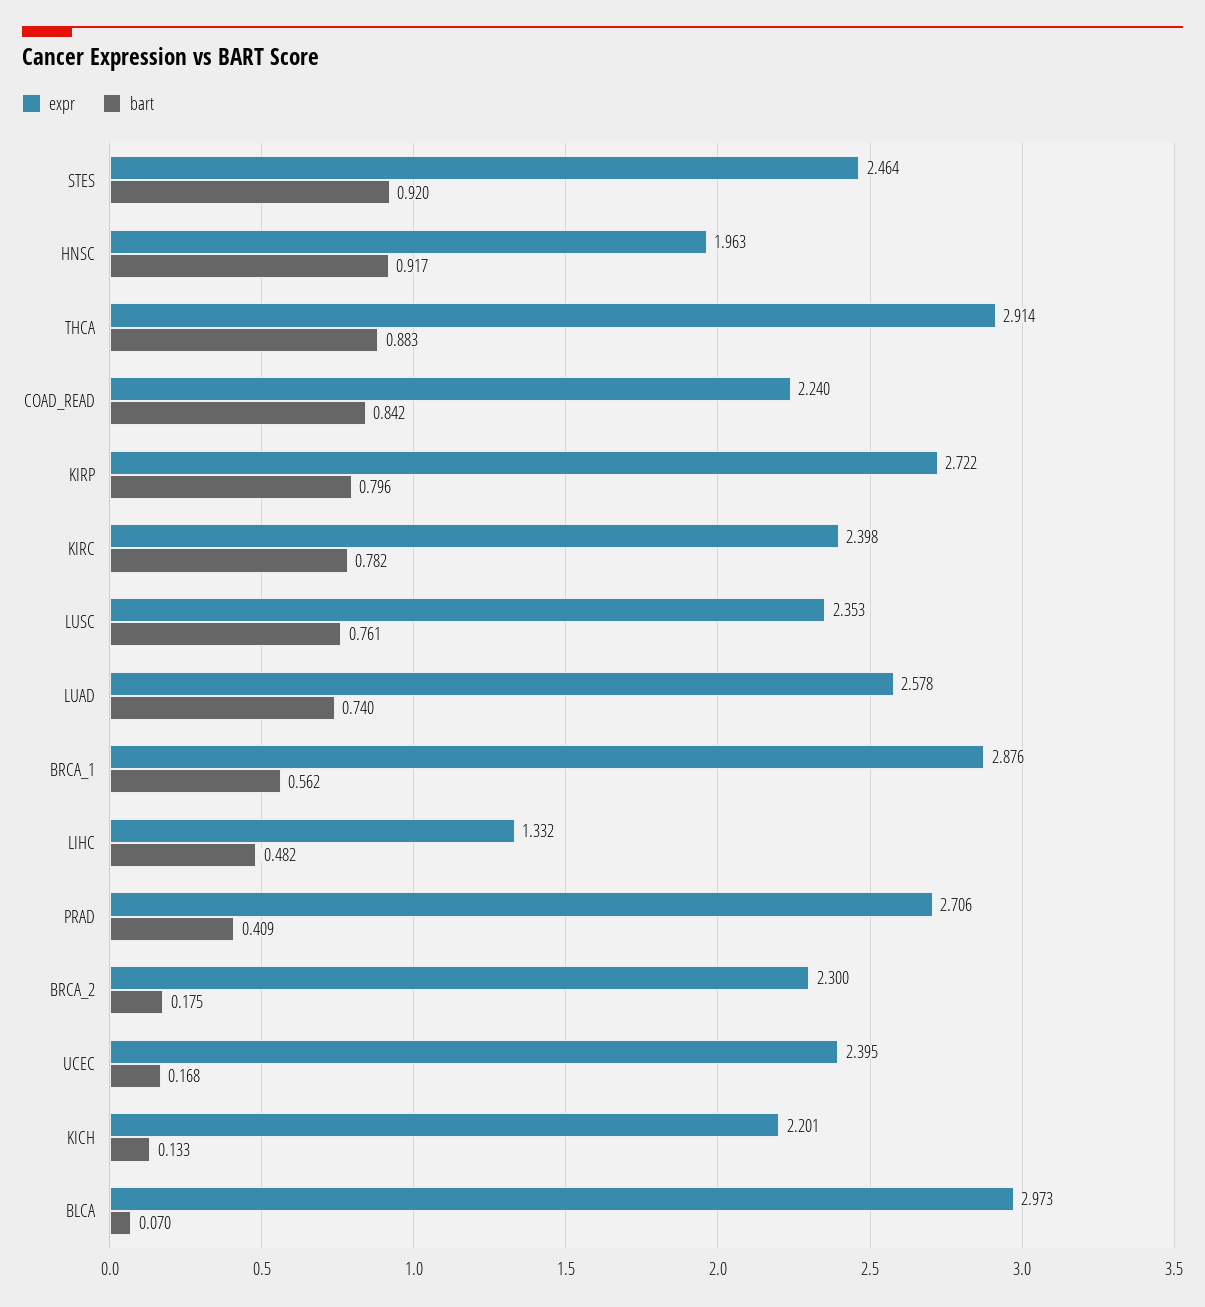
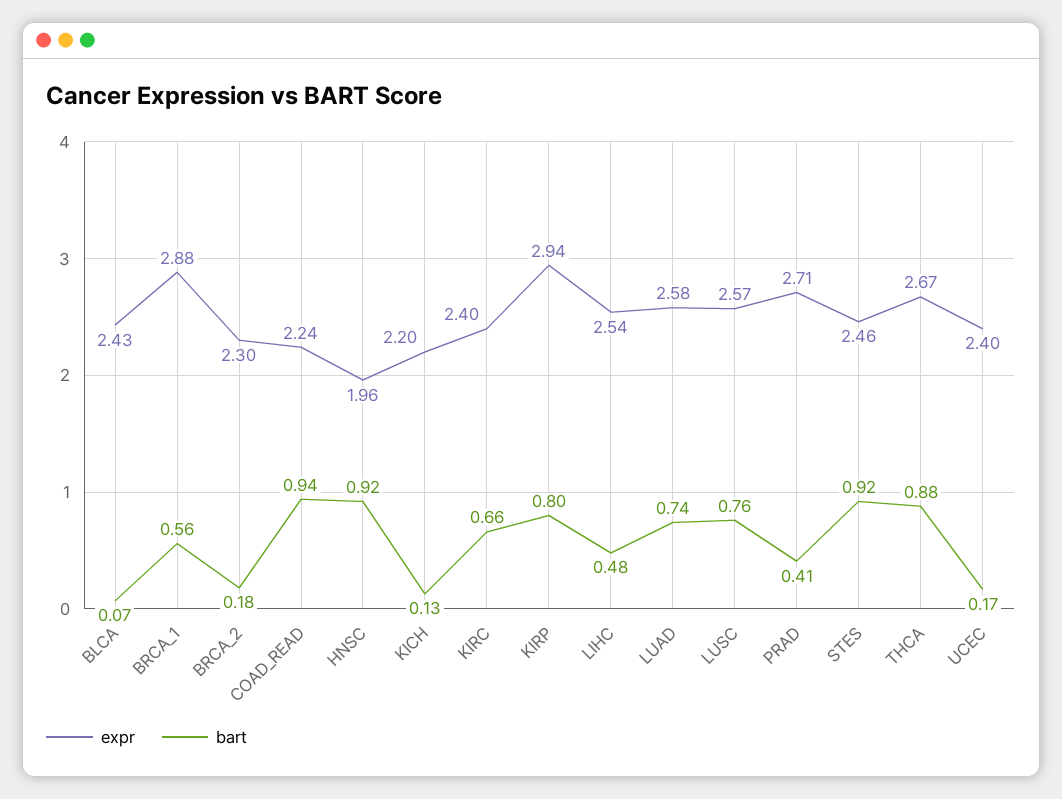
expr, THCA: 2.914 -> 2.67
bart, COAD_READ: 0.842 -> 0.94
expr, KIRP: 2.722 -> 2.94
bart, KIRC: 0.782 -> 0.66
expr, LUSC: 2.353 -> 2.57
expr, LIHC: 1.332 -> 2.54
expr, BLCA: 2.973 -> 2.43

